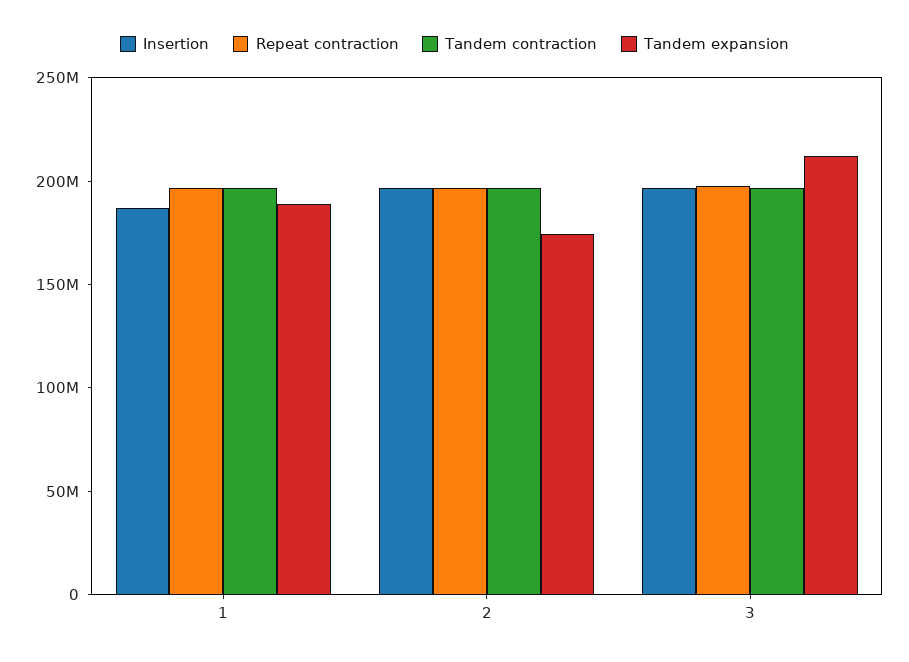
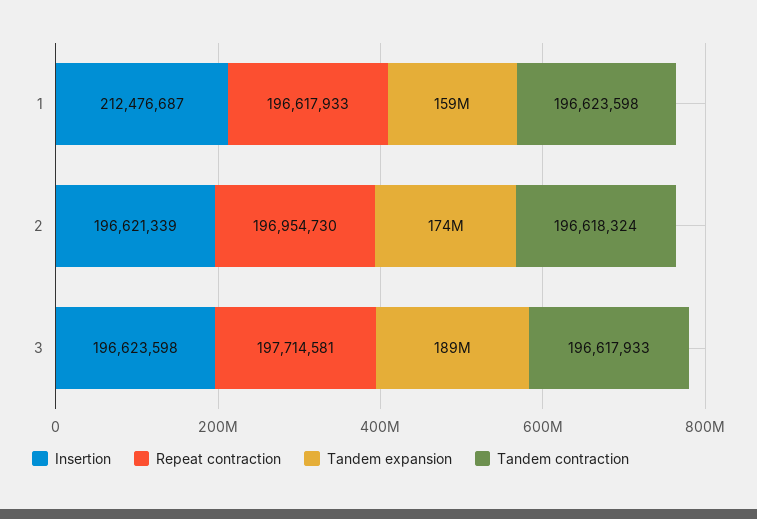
Insertion, 1: 190000000 -> 212476687
Tandem expansion, 1: 190000000 -> 159000000
Tandem expansion, 3: 210000000 -> 189000000

